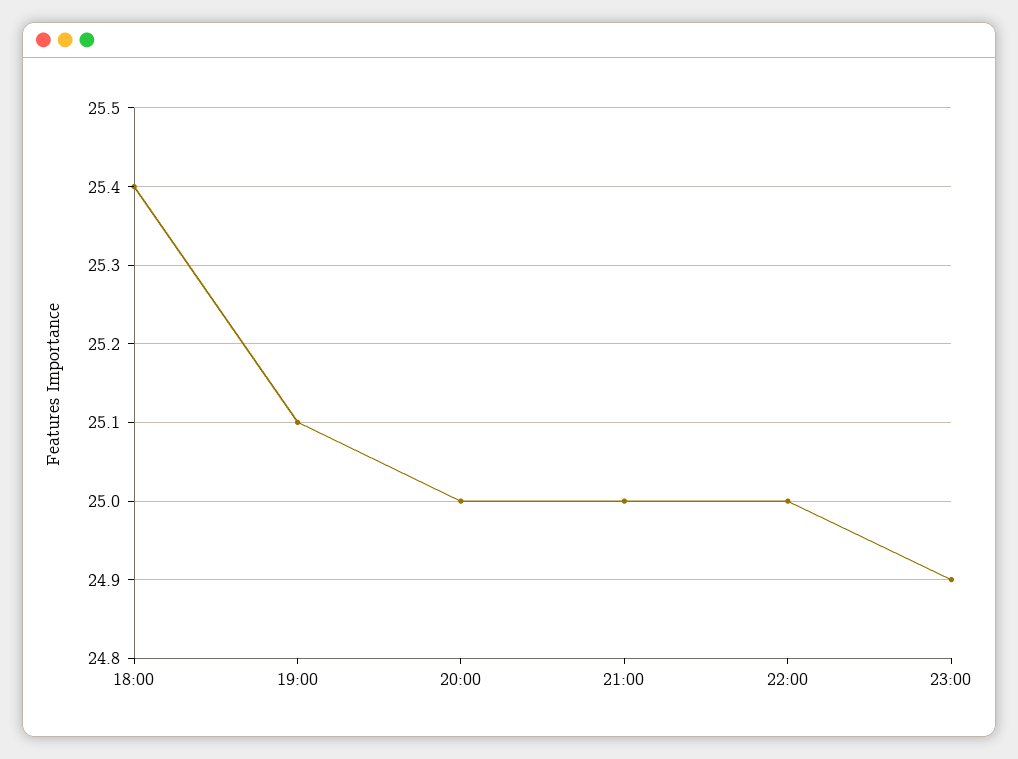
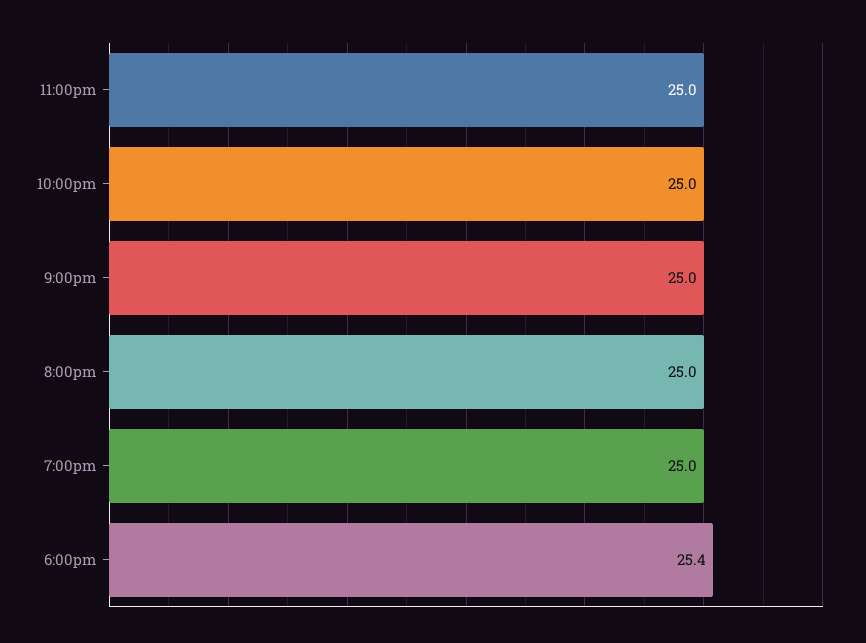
19:00: 25.1 -> 25
23:00: 24.9 -> 25

